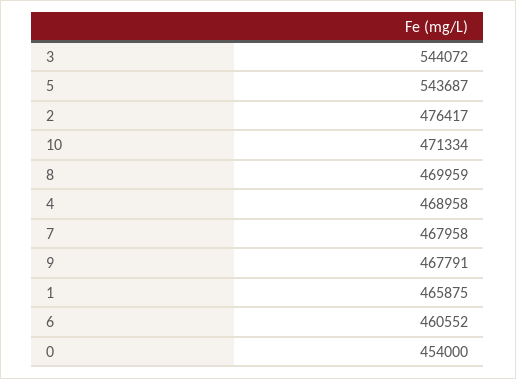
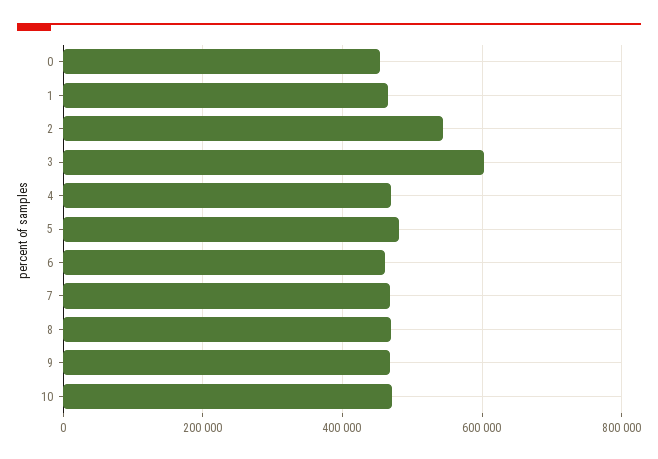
3: 544072 -> 600000
5: 543687 -> 480000
2: 476417 -> 540000

